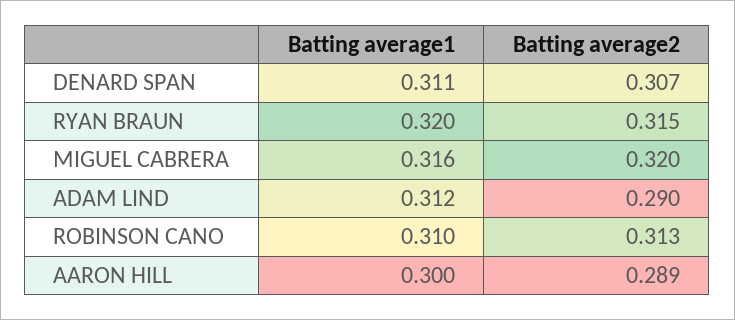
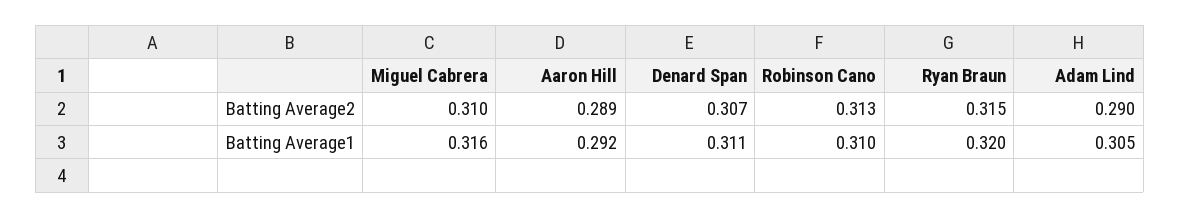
Batting average2, MIGUEL CABRERA: 0.32 -> 0.31
Batting average1, ADAM LIND: 0.312 -> 0.305
Batting average1, AARON HILL: 0.3 -> 0.292

